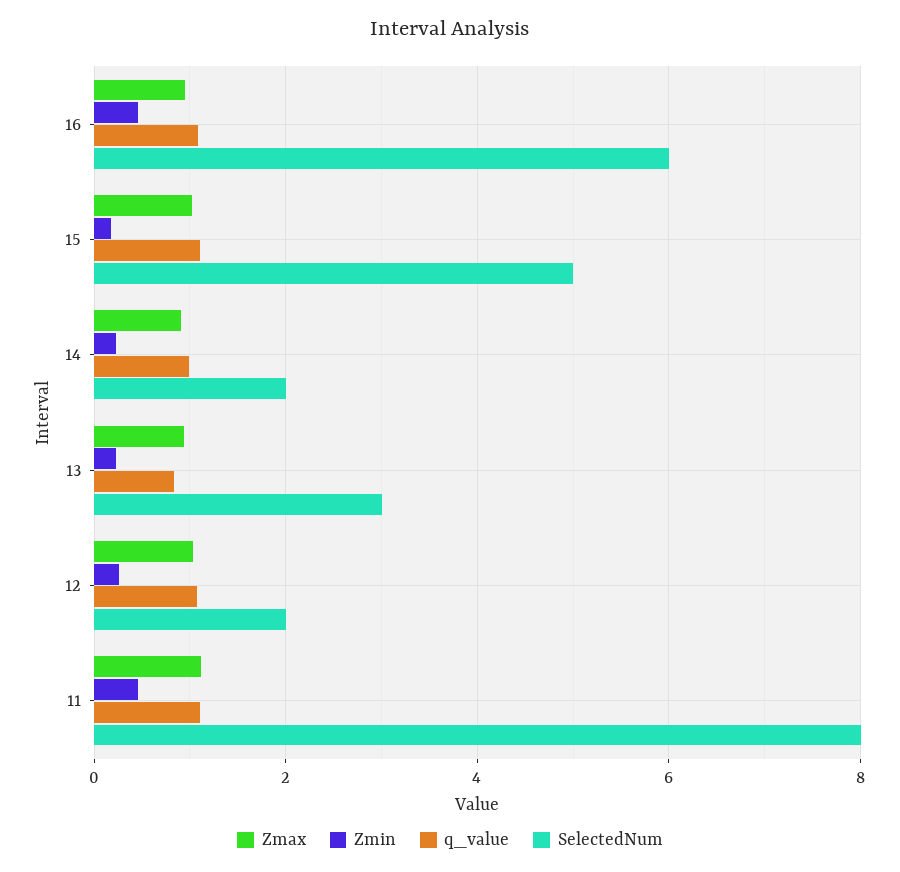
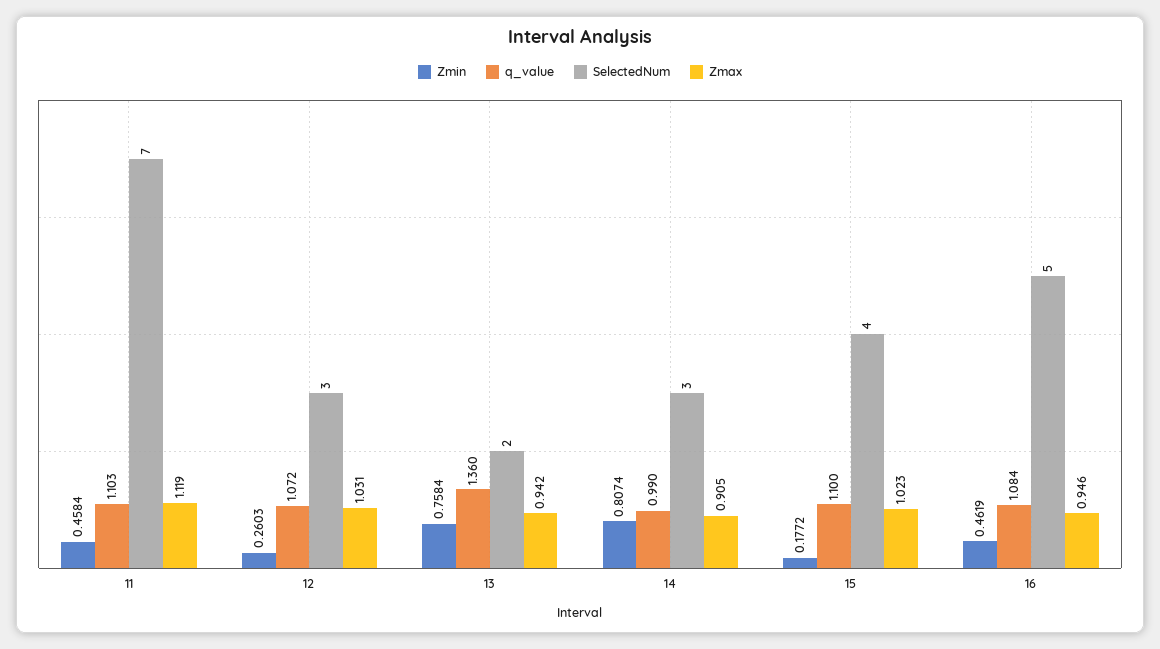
SelectedNum, 16: 6 -> 5
SelectedNum, 15: 5 -> 4
Zmin, 14: 0.2 -> 0.8074
SelectedNum, 14: 2 -> 3
Zmin, 13: 0.2 -> 0.7584
q_value, 13: 0.8 -> 1.36
SelectedNum, 13: 3 -> 2
SelectedNum, 12: 2 -> 3
SelectedNum, 11: 8 -> 7

